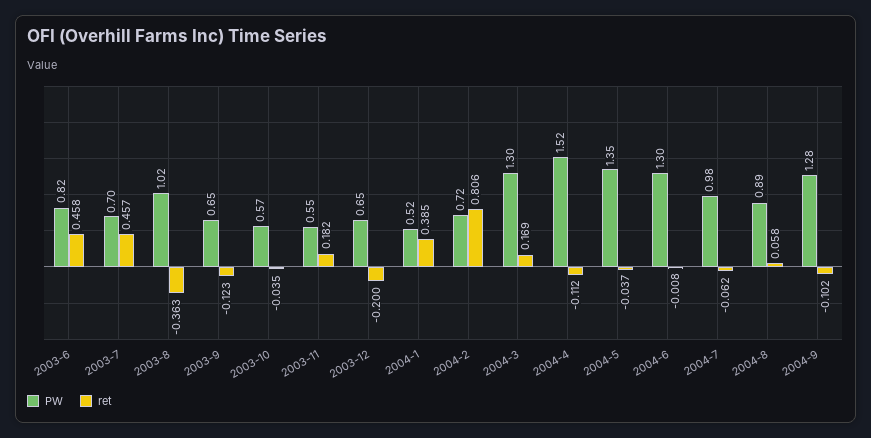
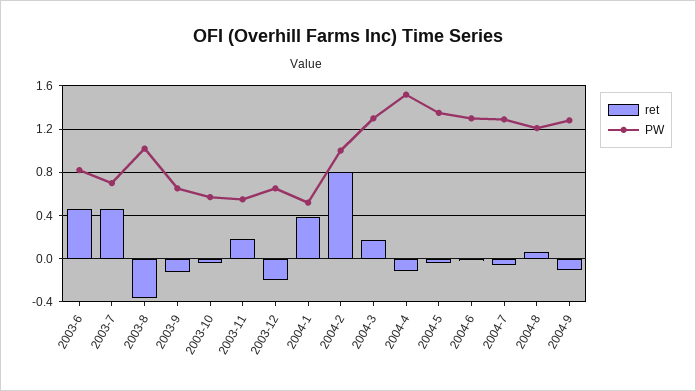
PW, 2004-2: 0.72 -> 1
PW, 2004-7: 0.98 -> 1.3
PW, 2004-8: 0.89 -> 1.2

